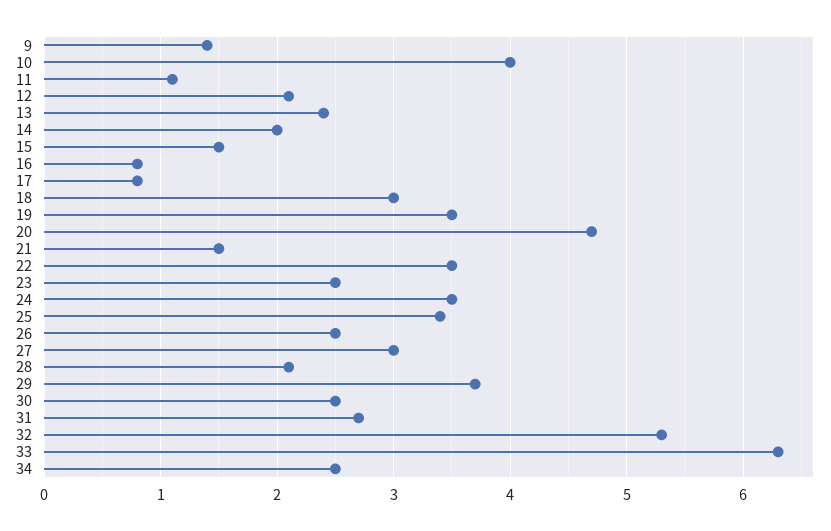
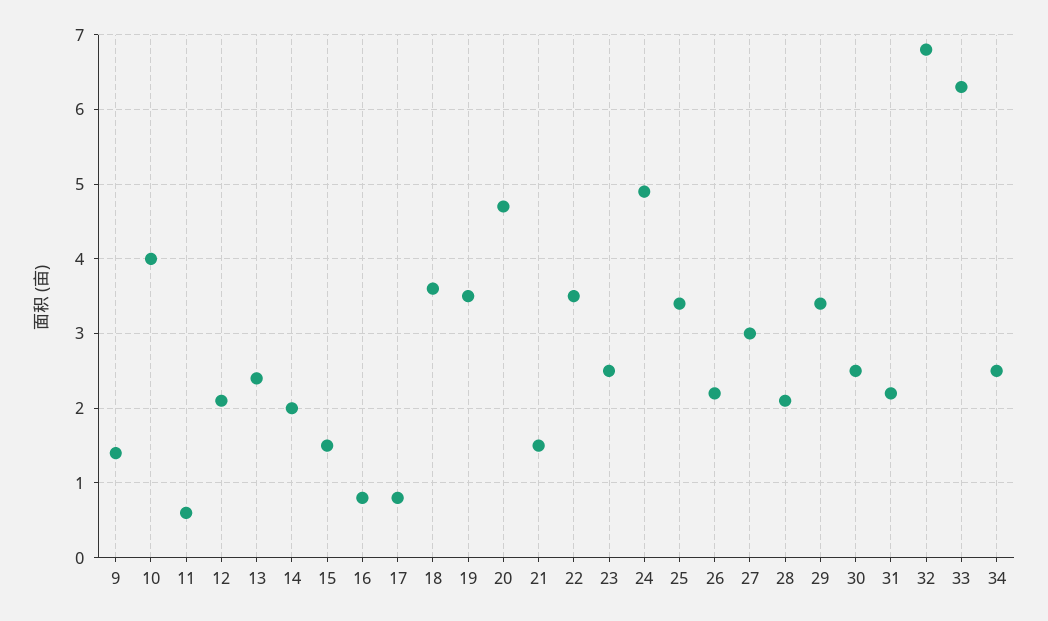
11: 1.1 -> 0.6
18: 3 -> 3.6
24: 3.5 -> 4.9
26: 2.5 -> 2.2
29: 3.7 -> 3.4
31: 2.7 -> 2.2
32: 5.3 -> 6.8

